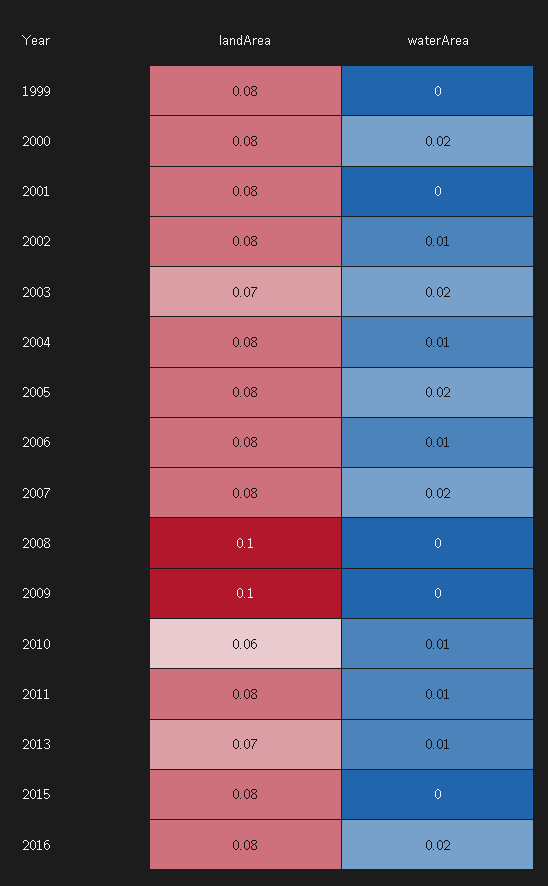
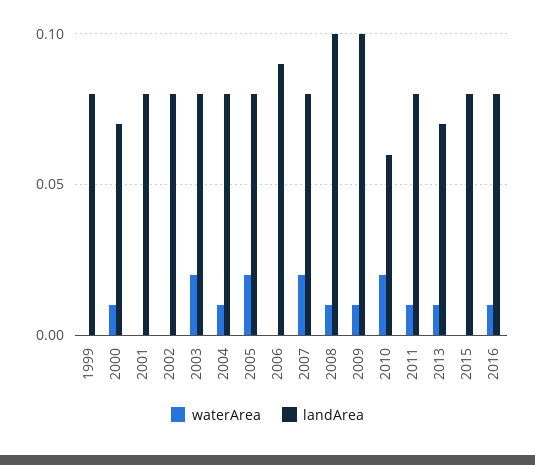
landArea, 2000: 0.08 -> 0.07
waterArea, 2000: 0.02 -> 0.01
waterArea, 2002: 0.01 -> 0
landArea, 2003: 0.07 -> 0.08
landArea, 2006: 0.08 -> 0.09
waterArea, 2006: 0.01 -> 0
waterArea, 2008: 0 -> 0.01
waterArea, 2009: 0 -> 0.01
waterArea, 2010: 0.01 -> 0.02
waterArea, 2016: 0.02 -> 0.01

